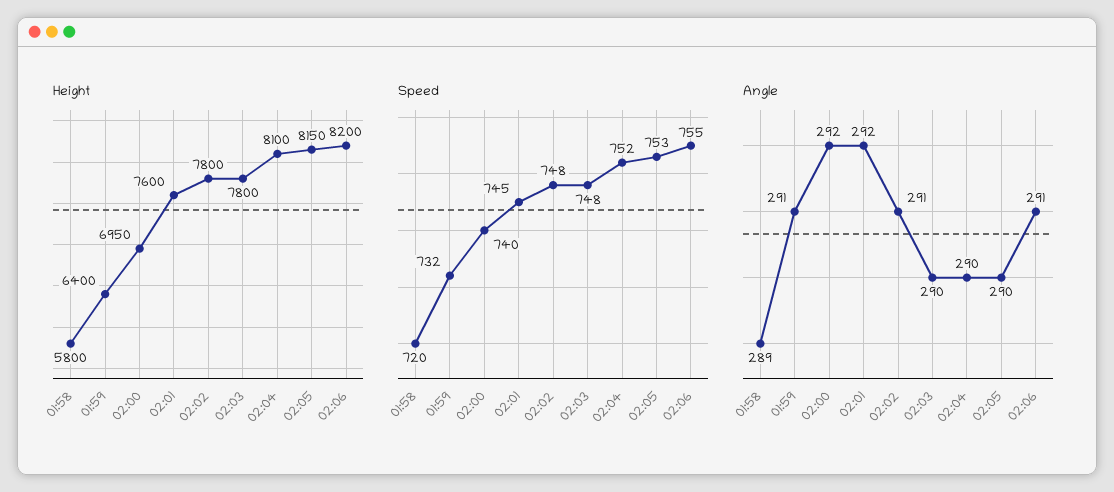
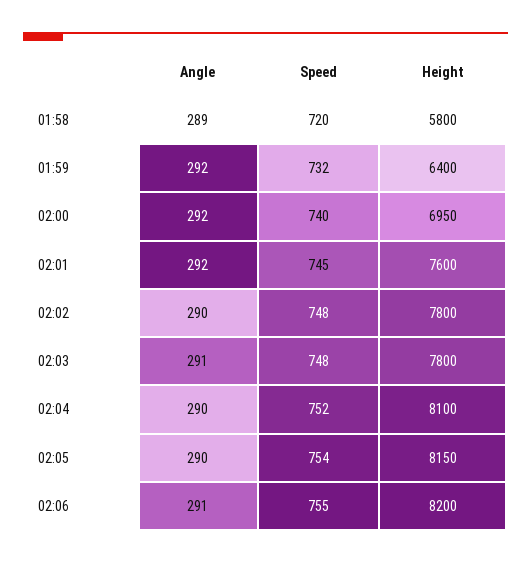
Speed, 02:05: 753 -> 754
Angle, 01:59: 291 -> 292
Angle, 02:02: 291 -> 290
Angle, 02:03: 290 -> 291

